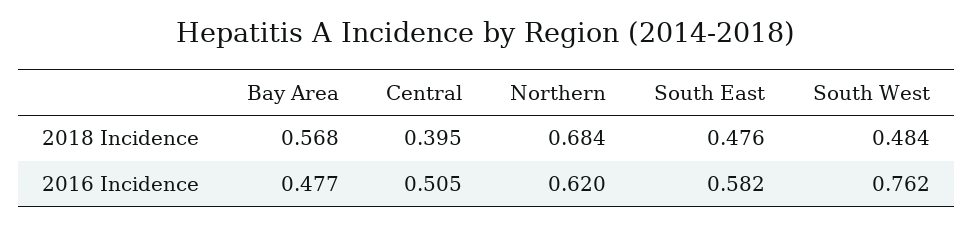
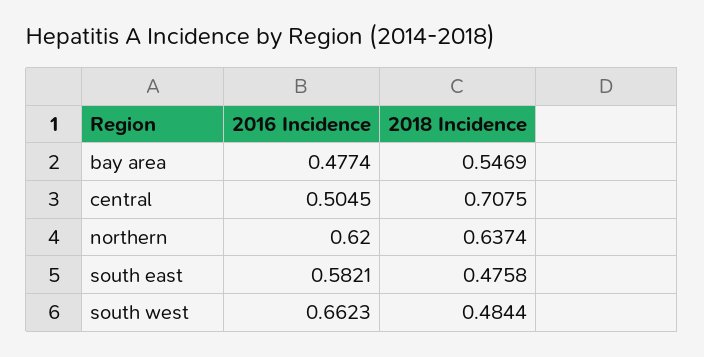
Bay Area, 2018 Incidence: 0.568 -> 0.5469
Central, 2018 Incidence: 0.395 -> 0.7075
Northern, 2018 Incidence: 0.684 -> 0.6374
South West, 2016 Incidence: 0.762 -> 0.6623

